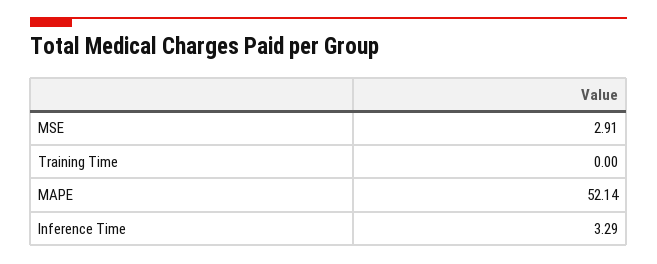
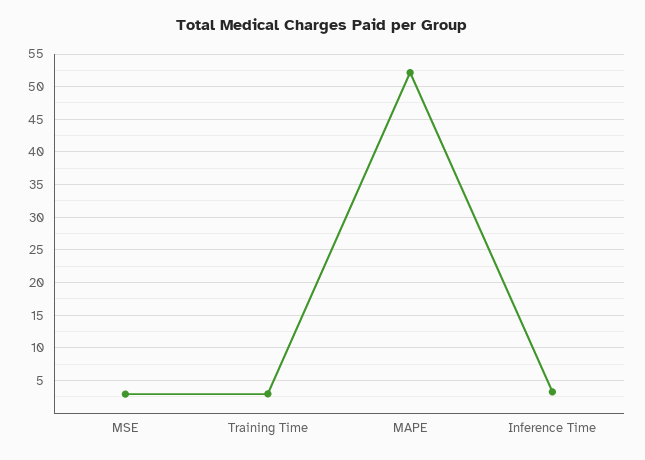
Training Time: 0 -> 3

